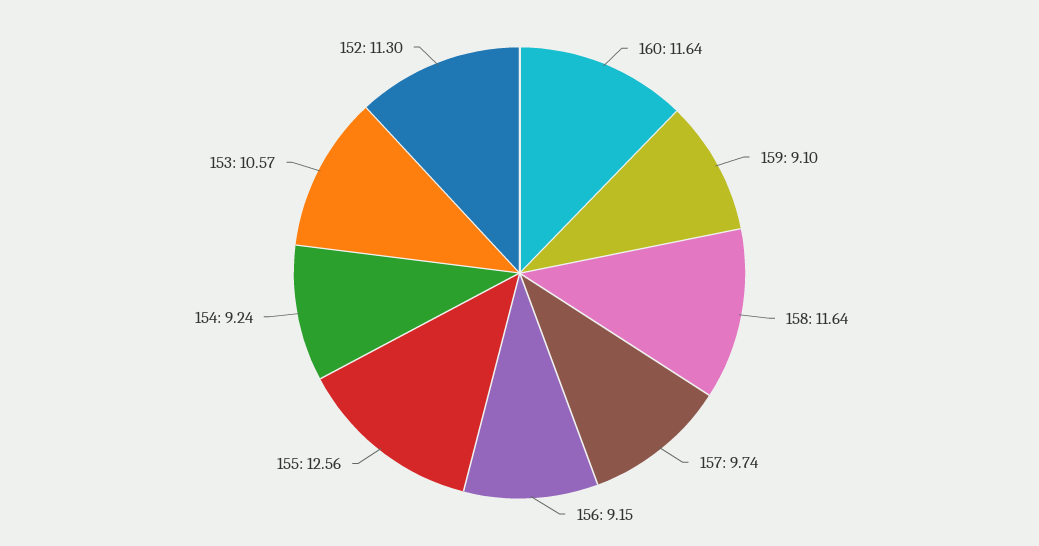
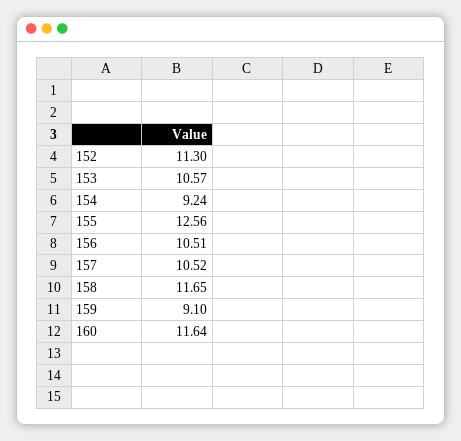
158: 11.64 -> 11.65
157: 9.74 -> 10.52
156: 9.15 -> 10.51

